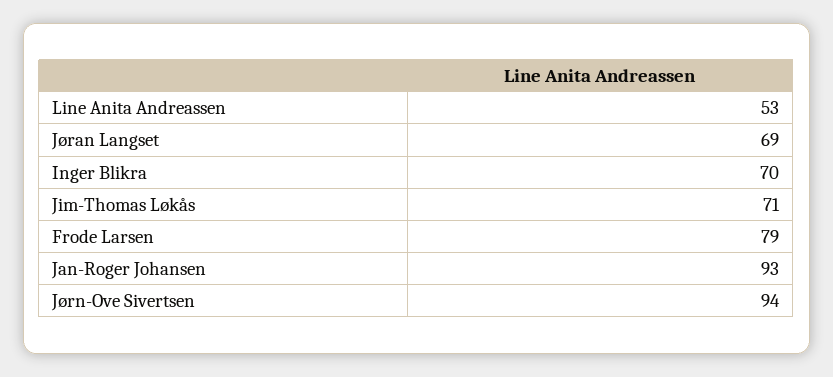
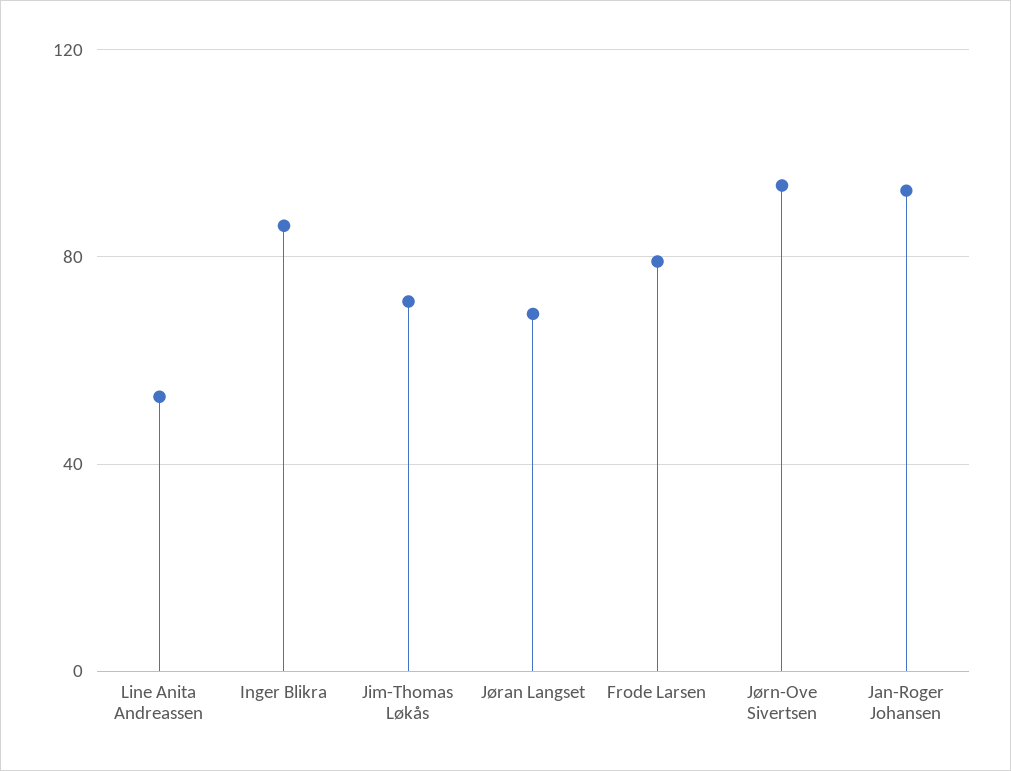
Inger Blikra: 70 -> 85

